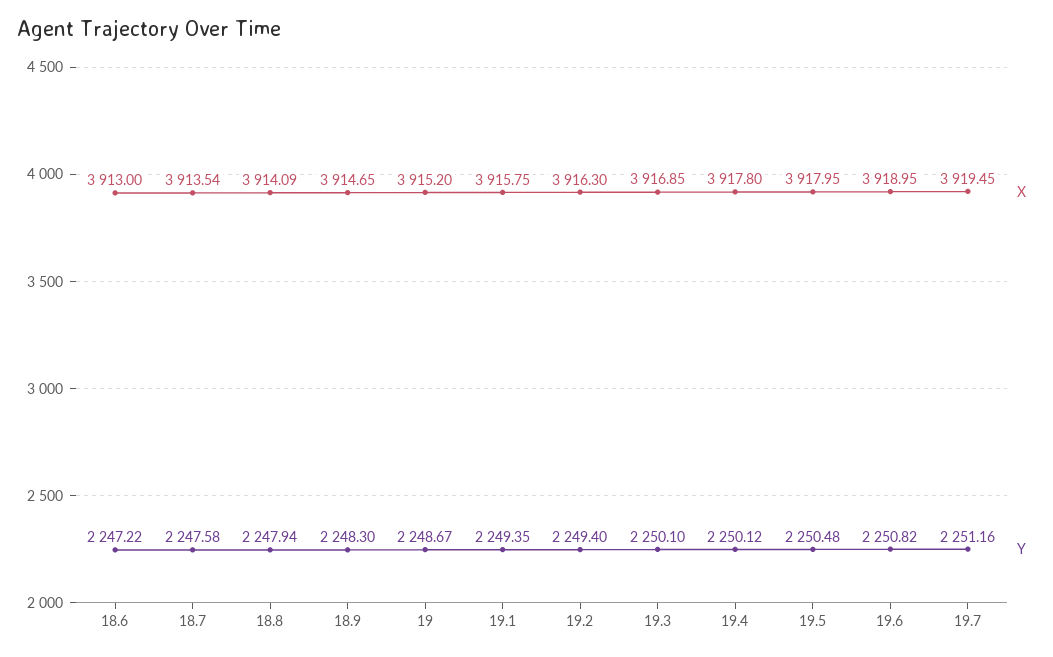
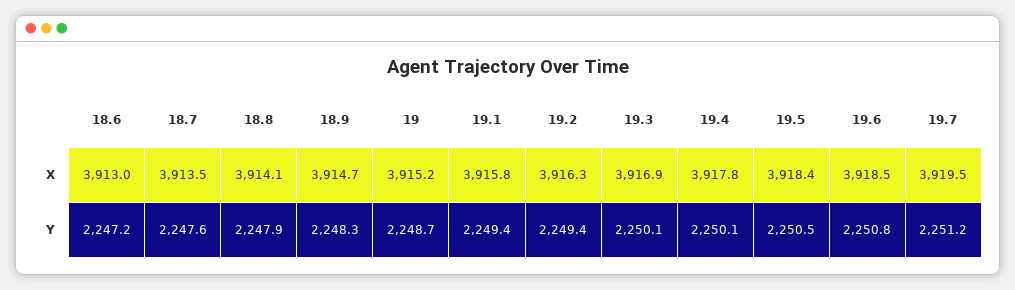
X, 19.5: 3917.95 -> 3918.4
X, 19.6: 3918.95 -> 3918.5

